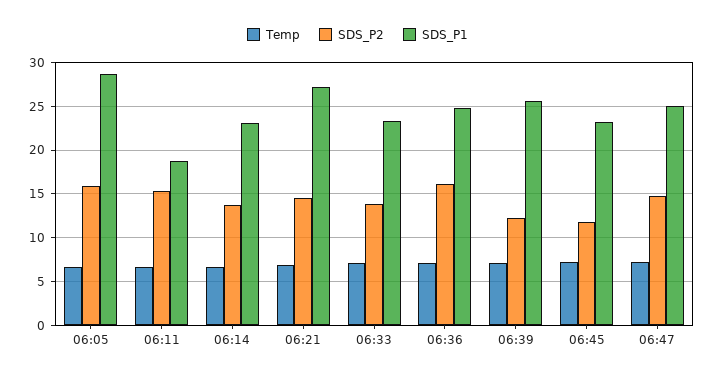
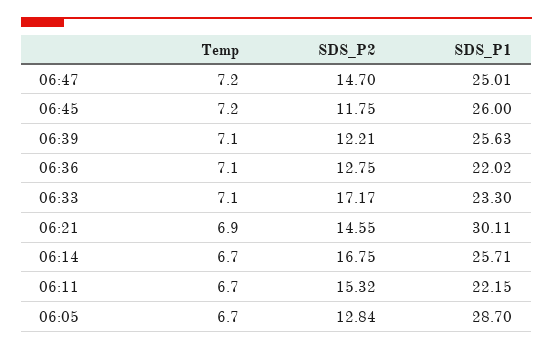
SDS_P2, 06:05: 16 -> 12.84
SDS_P1, 06:11: 19 -> 22.15
SDS_P2, 06:14: 14 -> 16.75
SDS_P1, 06:14: 23 -> 25.71
SDS_P1, 06:21: 27 -> 30.11
SDS_P2, 06:33: 14 -> 17.17
SDS_P2, 06:36: 16 -> 12.75
SDS_P1, 06:36: 25 -> 22.02
SDS_P1, 06:45: 23 -> 26

